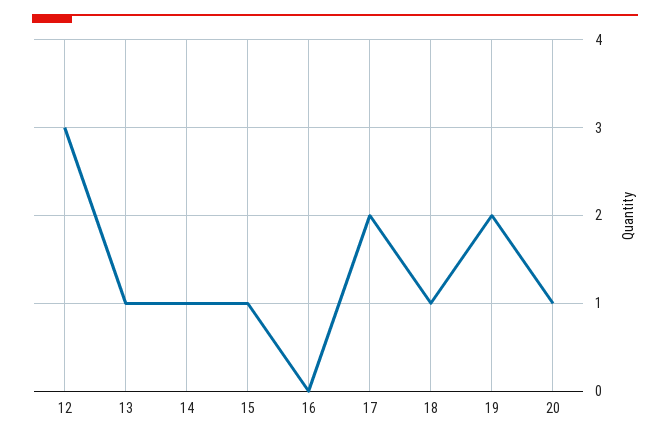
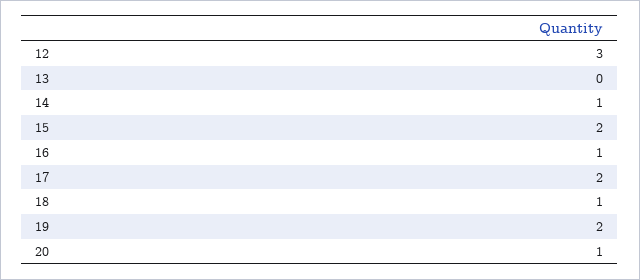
13: 1 -> 0
15: 1 -> 2
16: 0 -> 1

